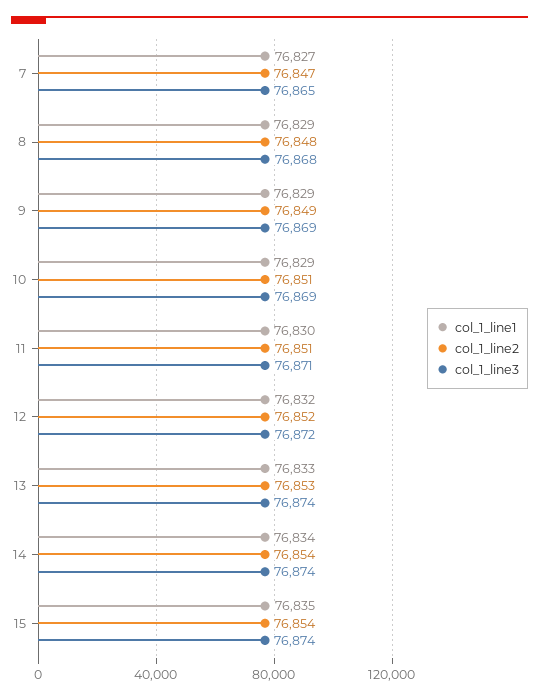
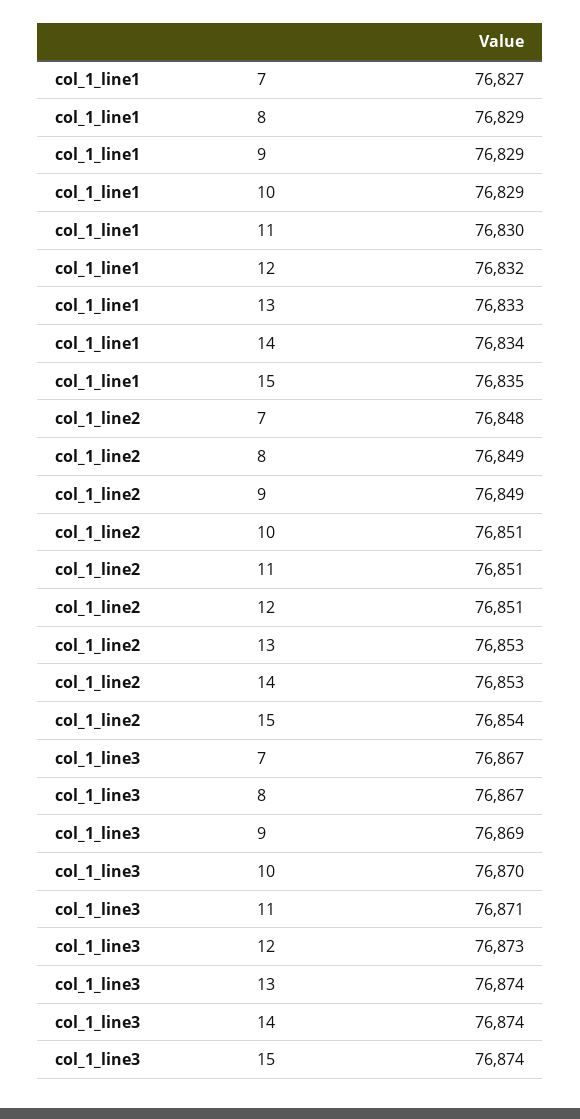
col_1_line2, 7: 76847 -> 76848
col_1_line3, 7: 76865 -> 76867
col_1_line2, 8: 76848 -> 76849
col_1_line3, 8: 76868 -> 76867
col_1_line3, 10: 76869 -> 76870
col_1_line2, 12: 76852 -> 76851
col_1_line3, 12: 76872 -> 76873
col_1_line2, 14: 76854 -> 76853

